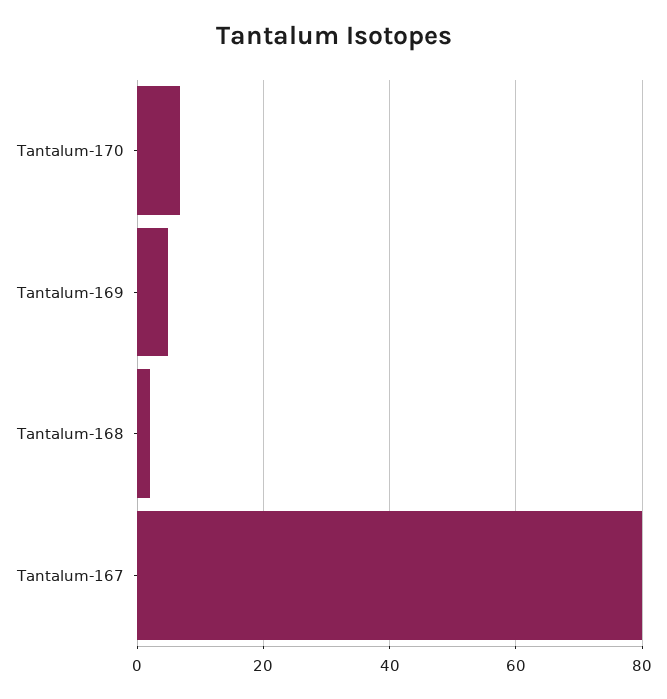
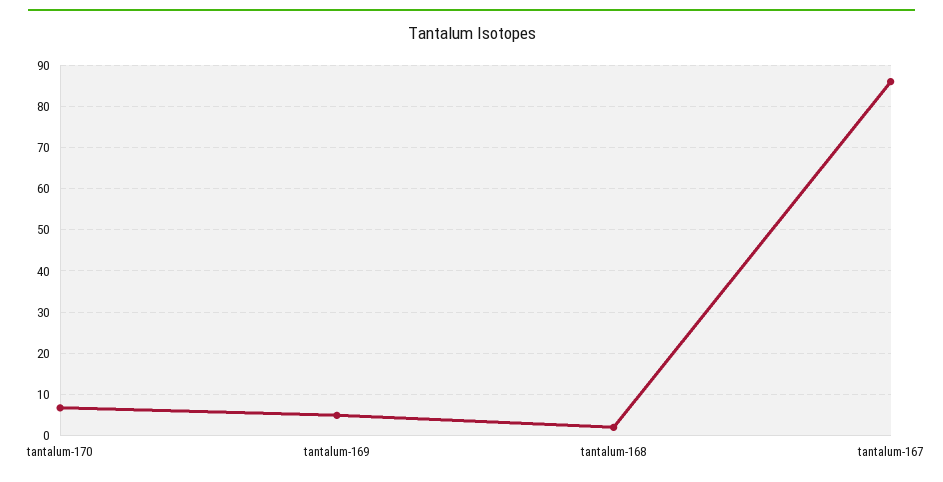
Tantalum-167: 80 -> 86

